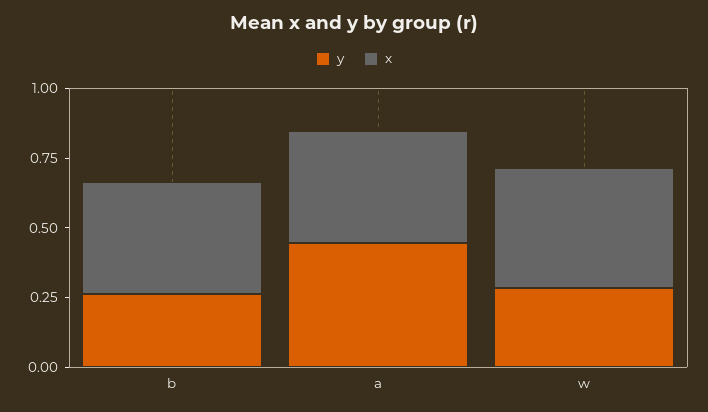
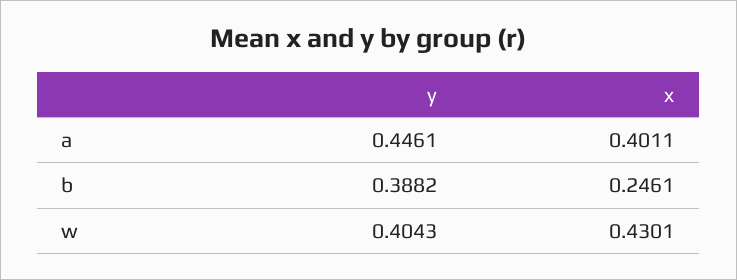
y, b: 0.25 -> 0.3882
x, b: 0.4 -> 0.2461
y, w: 0.3 -> 0.4043

